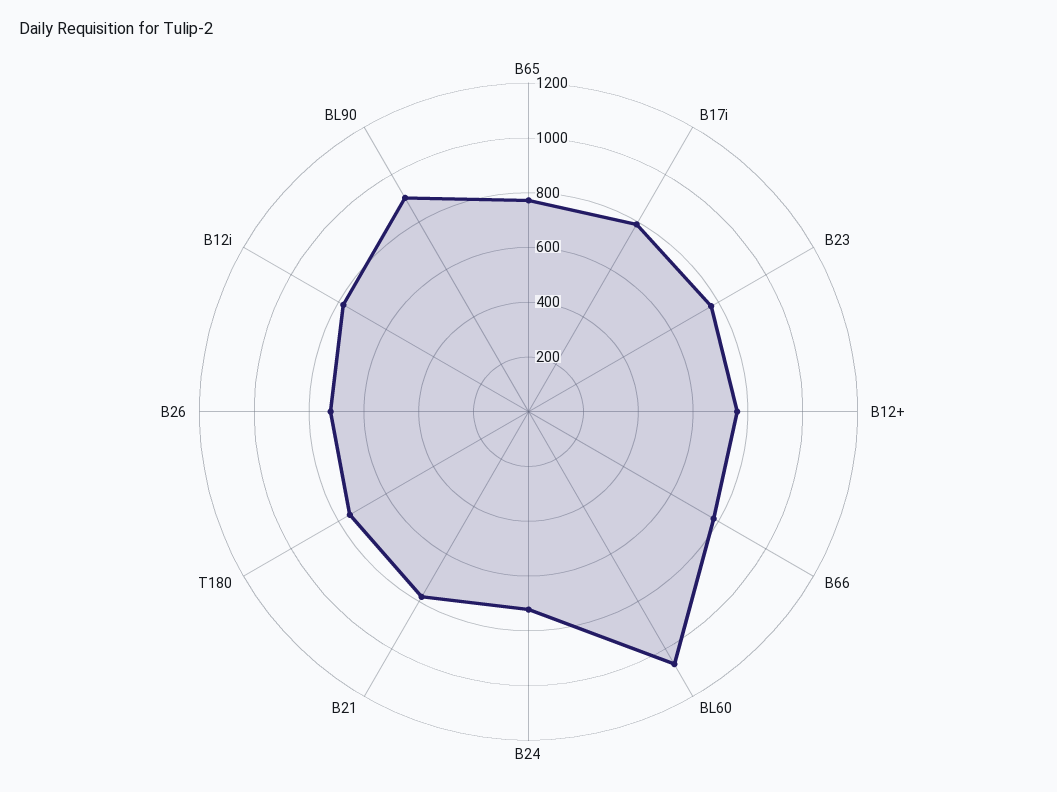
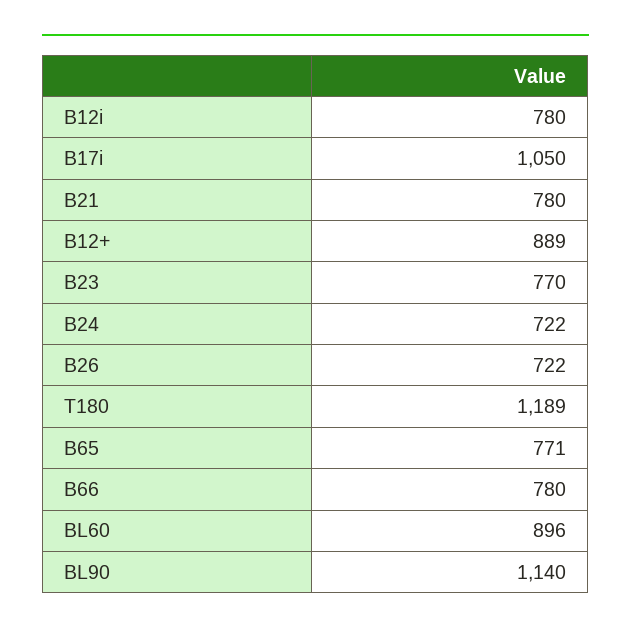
B17i: 800 -> 1050
B12+: 750 -> 889
BL60: 1050 -> 896
T180: 750 -> 1189
BL90: 900 -> 1140

